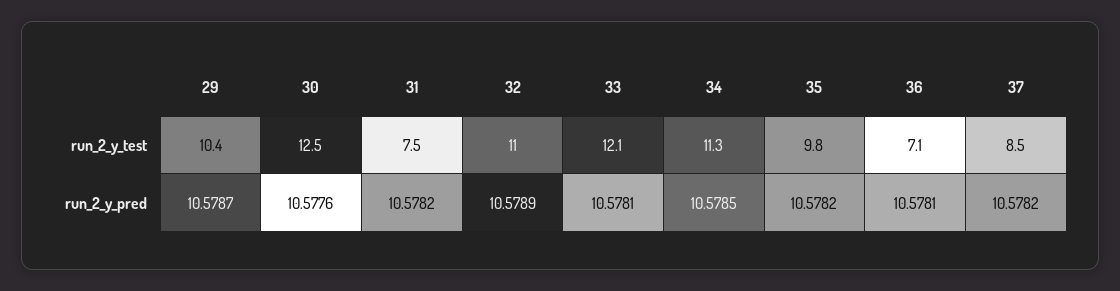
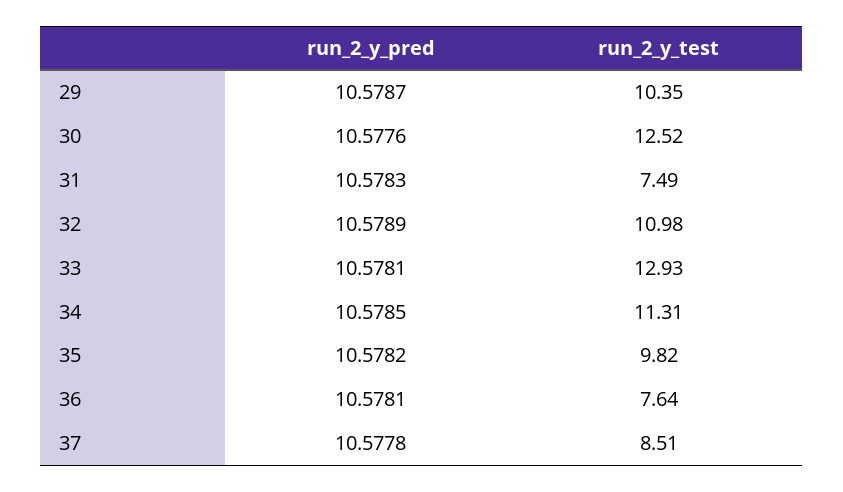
33, run_2_y_test: 12.1 -> 12.93
36, run_2_y_test: 7.1 -> 7.64
31, run_2_y_pred: 10.5782 -> 10.5783
37, run_2_y_pred: 10.5782 -> 10.5778

